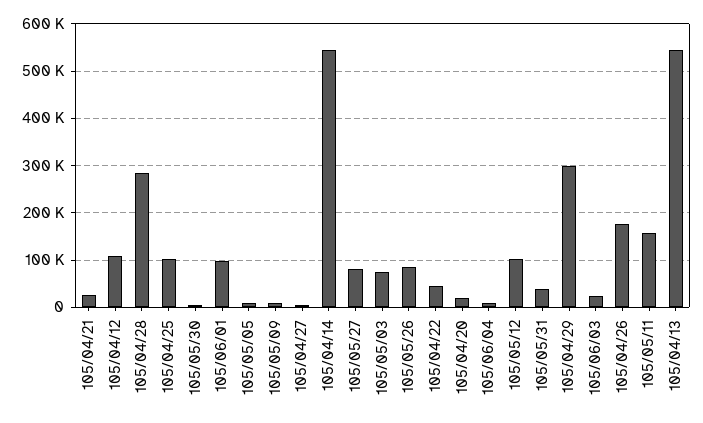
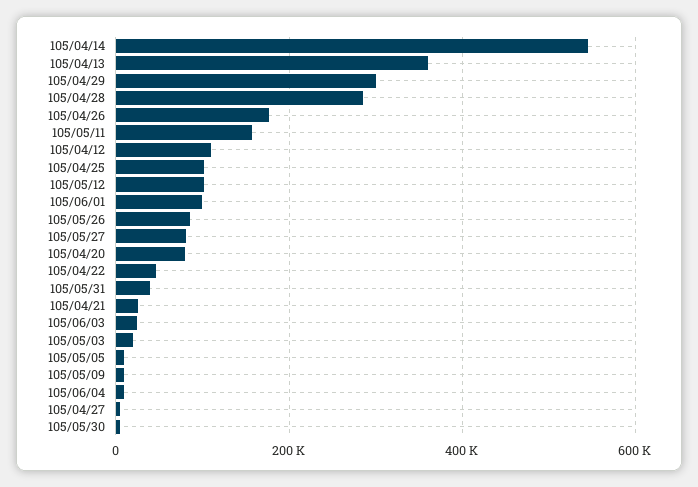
105/05/03: 80000 -> 20000
105/04/20: 20000 -> 80000
105/04/13: 540000 -> 360000

